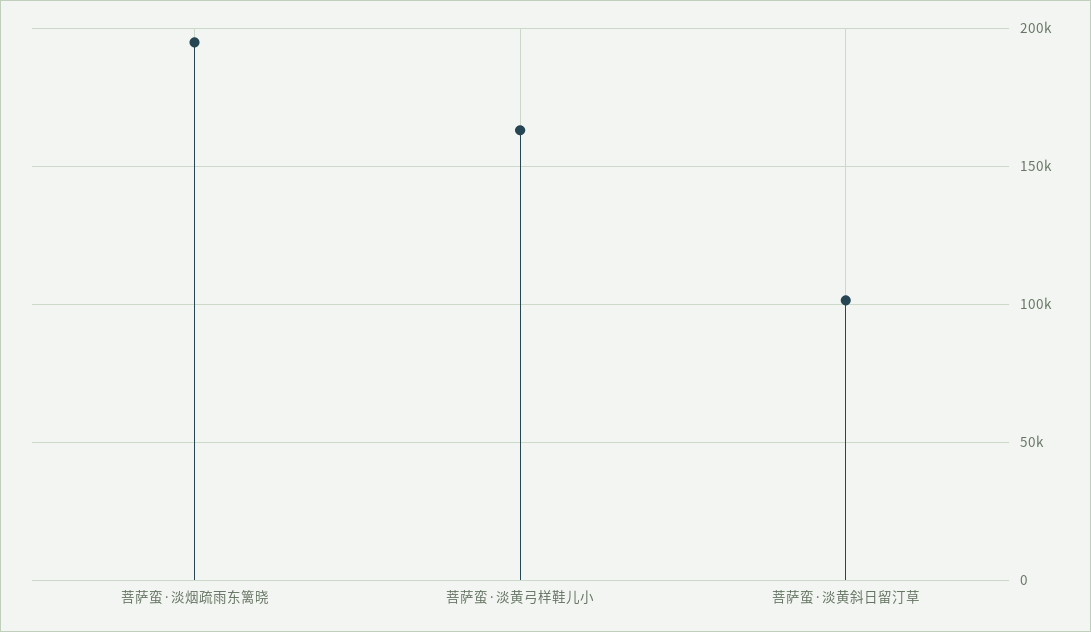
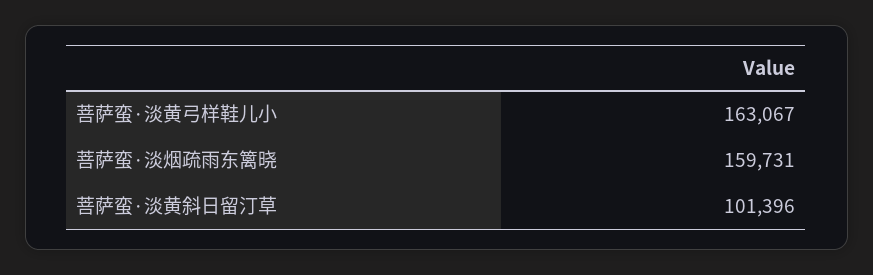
菩萨蛮·淡烟疏雨东篱晓: 195000 -> 159731

